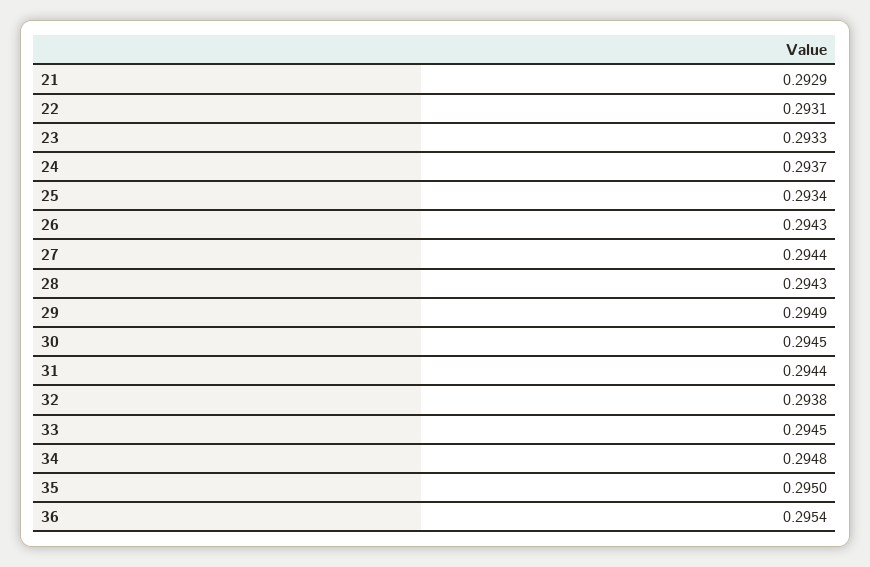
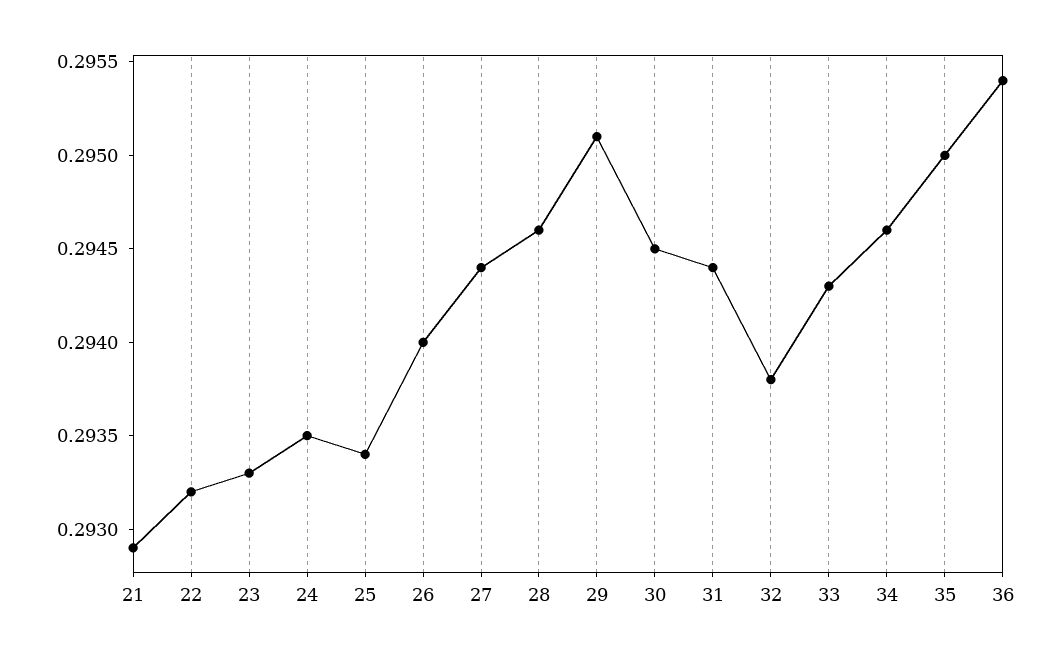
22: 0.2931 -> 0.2932
24: 0.2937 -> 0.2935
26: 0.2943 -> 0.294
28: 0.2943 -> 0.2946
29: 0.2949 -> 0.2951
33: 0.2945 -> 0.2943
34: 0.2948 -> 0.2946

